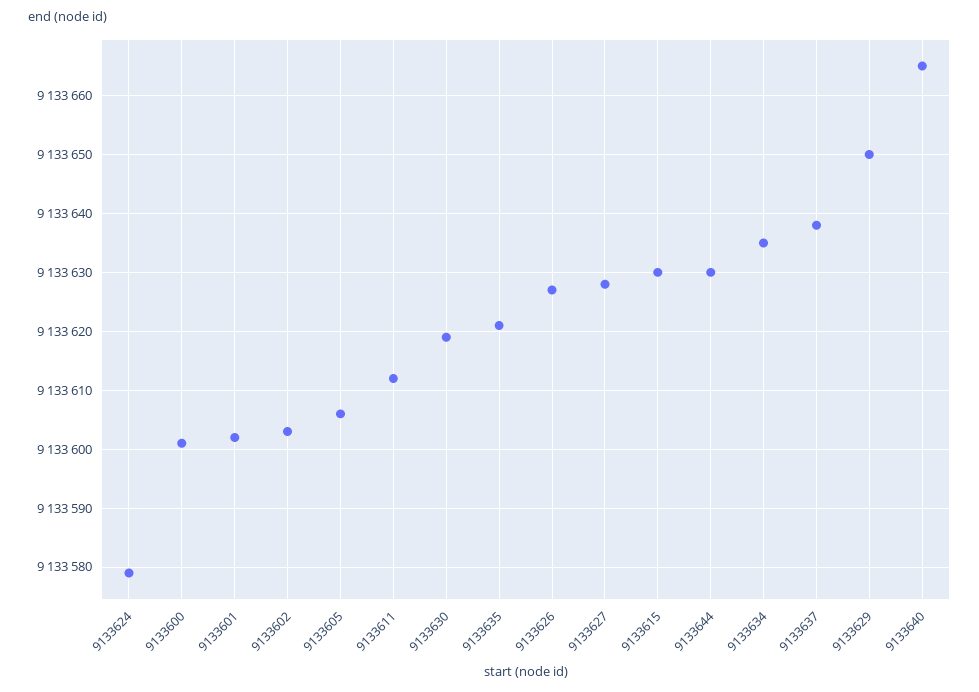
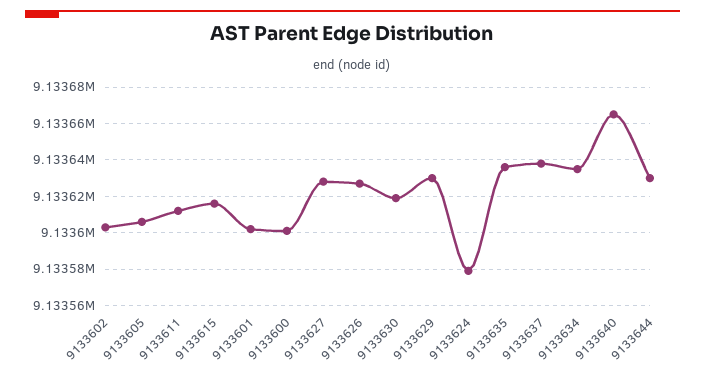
9133635: 9133620 -> 9133635
9133615: 9133630 -> 9133615
9133629: 9133650 -> 9133630

